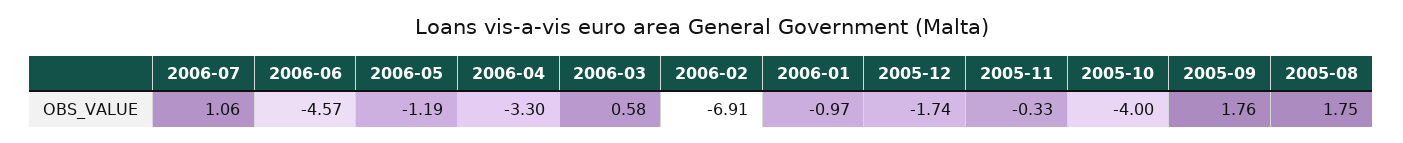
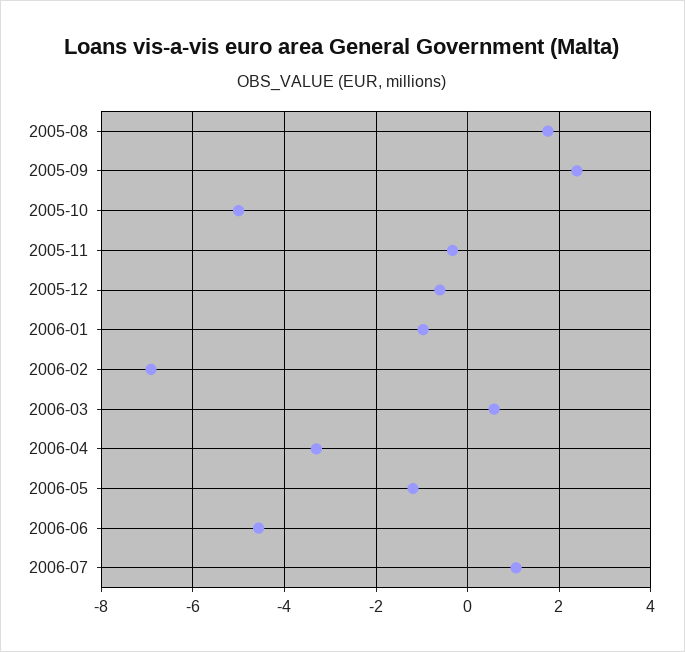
2005-12: -1.74 -> -0.6
2005-10: -4 -> -5
2005-09: 1.76 -> 2.4

